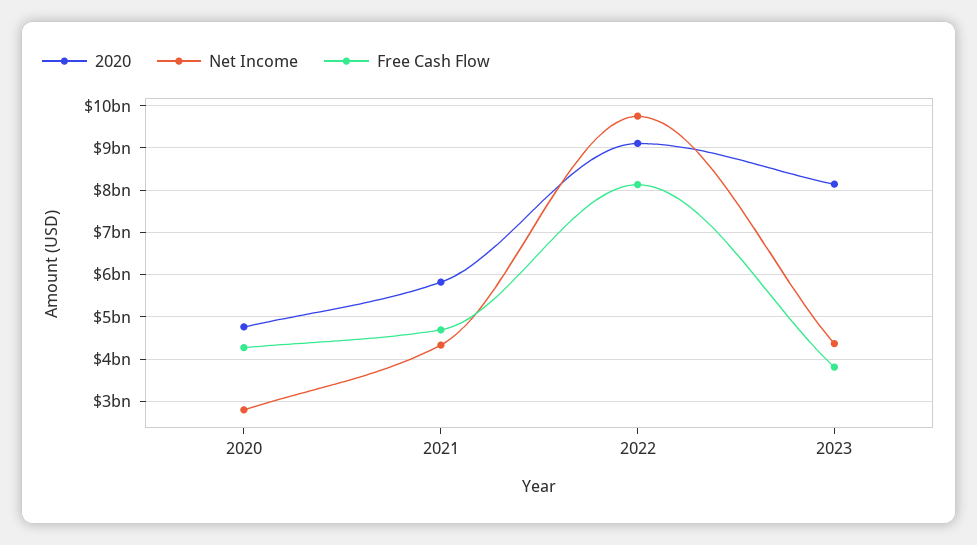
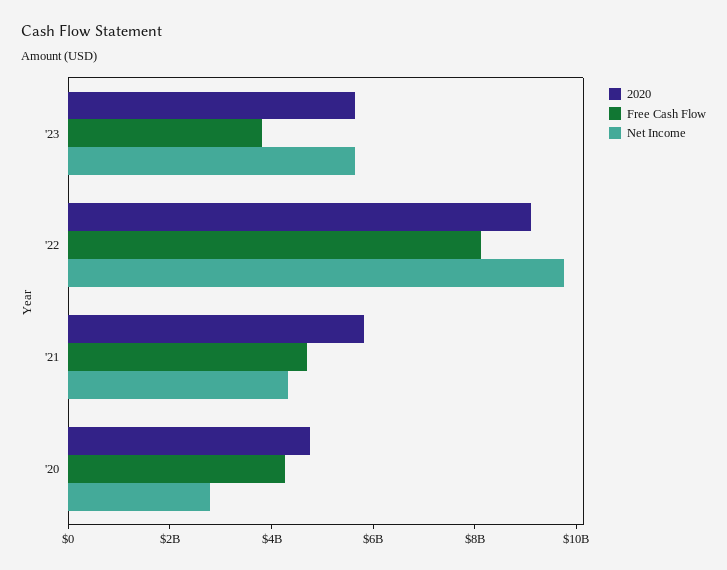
2020, 2023: 8200000000 -> 5500000000
Net Income, 2023: 4400000000 -> 5500000000

